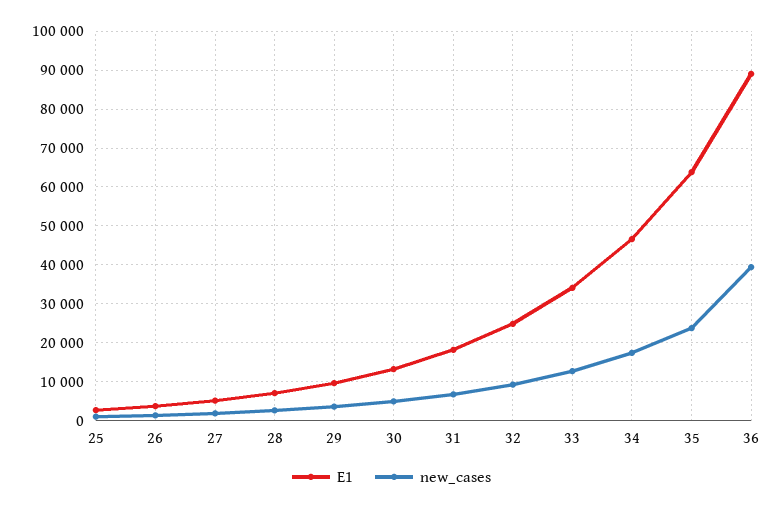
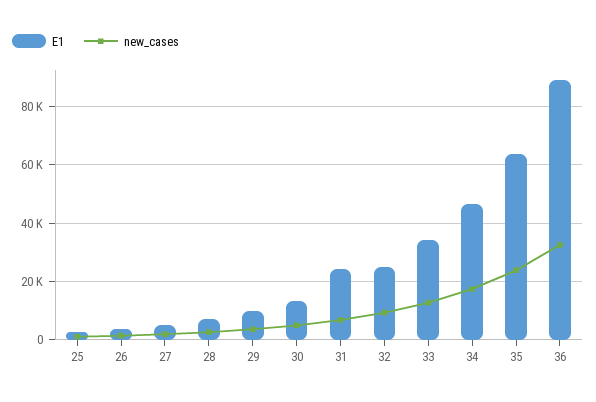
E1, 31: 18000 -> 25000
new_cases, 36: 40000 -> 32500

